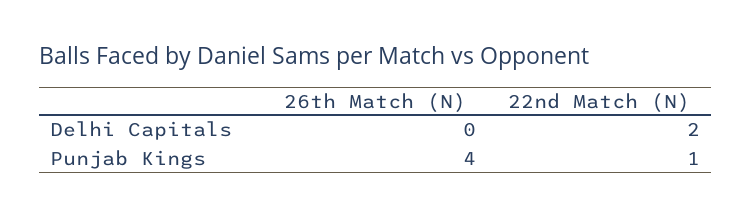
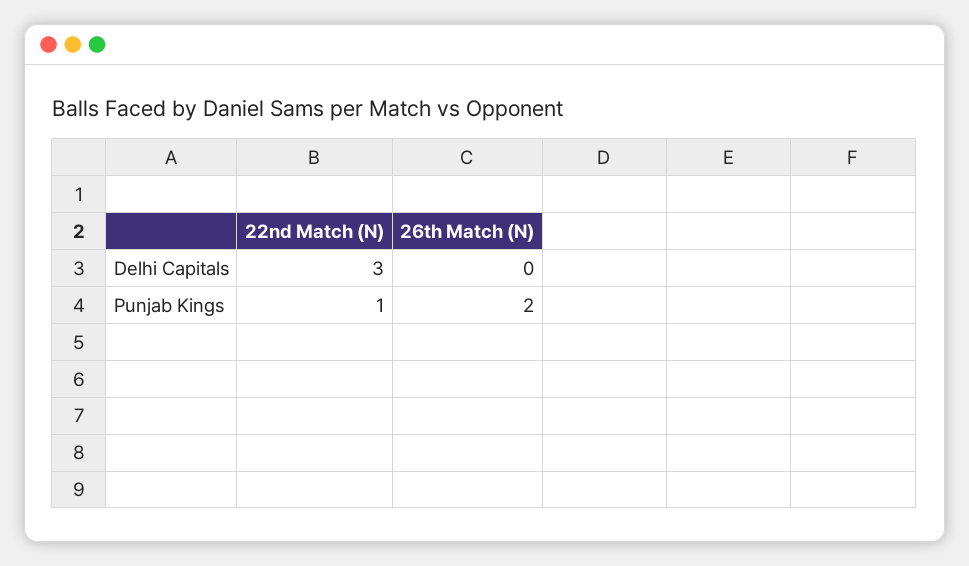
22nd Match (N), Delhi Capitals: 2 -> 3
26th Match (N), Punjab Kings: 4 -> 2

